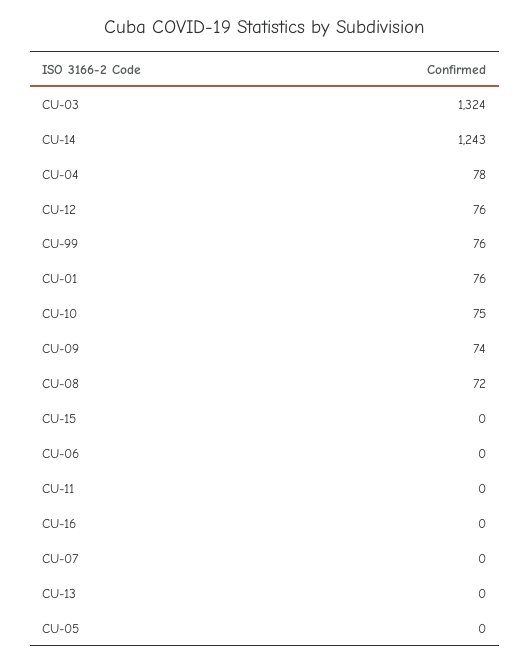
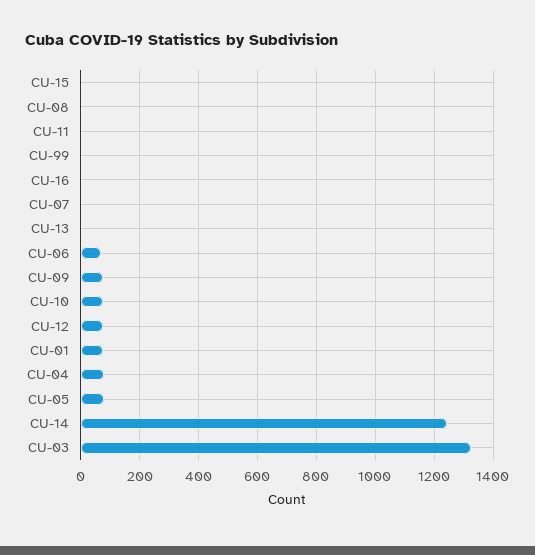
CU-99: 76 -> 0
CU-08: 72 -> 0
CU-06: 0 -> 75
CU-05: 0 -> 75

